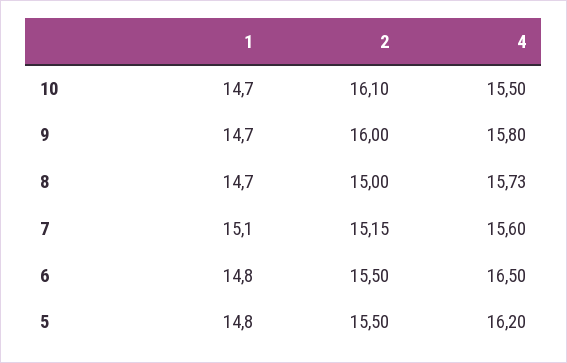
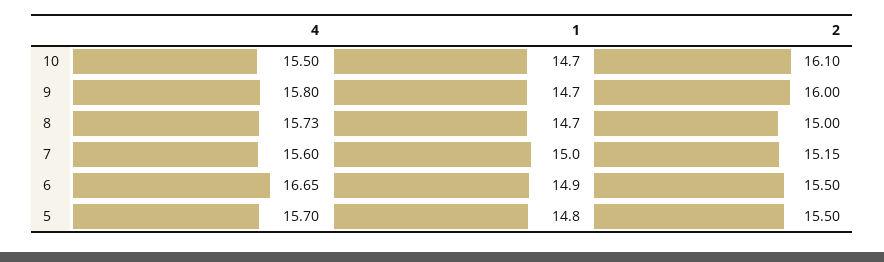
1, 7: 15.1 -> 15
1, 6: 14.8 -> 14.9
4, 6: 16.5 -> 16.65
4, 5: 16.2 -> 15.7

